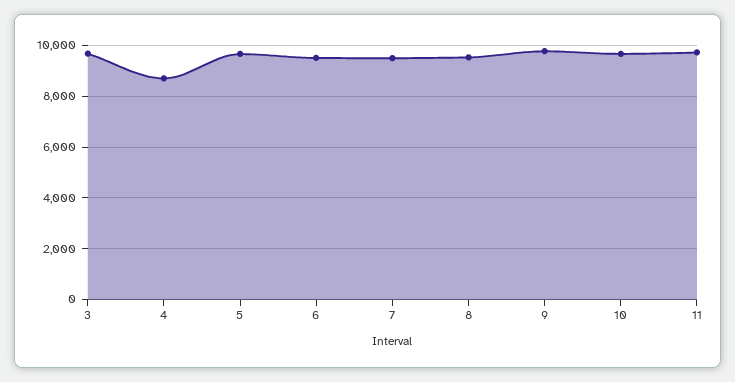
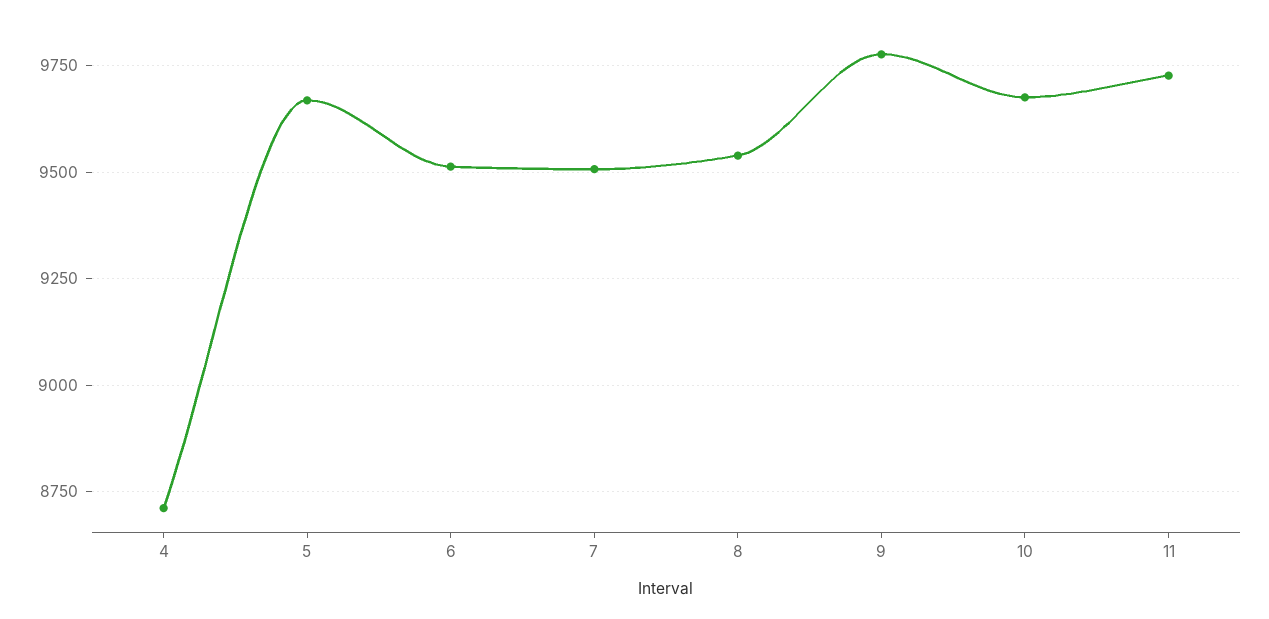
3: 9750 -> none

